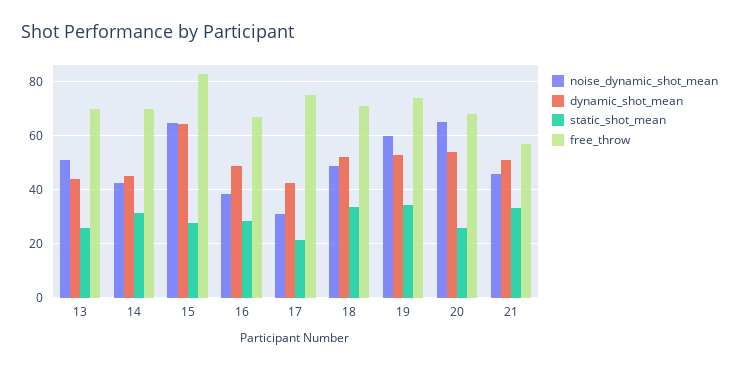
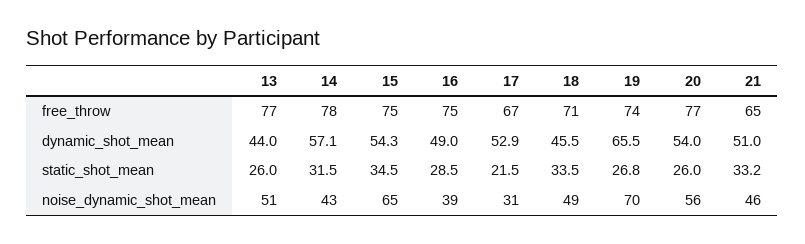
free_throw, 13: 70 -> 77
dynamic_shot_mean, 14: 45 -> 57.1
free_throw, 14: 70 -> 78
dynamic_shot_mean, 15: 65 -> 54.3
static_shot_mean, 15: 27.5 -> 34.5
free_throw, 15: 82.5 -> 75
free_throw, 16: 67.5 -> 75
dynamic_shot_mean, 17: 42.5 -> 52.9
free_throw, 17: 75 -> 67
dynamic_shot_mean, 18: 52.5 -> 45.5
noise_dynamic_shot_mean, 19: 60 -> 70
dynamic_shot_mean, 19: 52.5 -> 65.5
static_shot_mean, 19: 35 -> 26.8
noise_dynamic_shot_mean, 20: 65 -> 56
free_throw, 20: 67.5 -> 77
free_throw, 21: 57.5 -> 65

